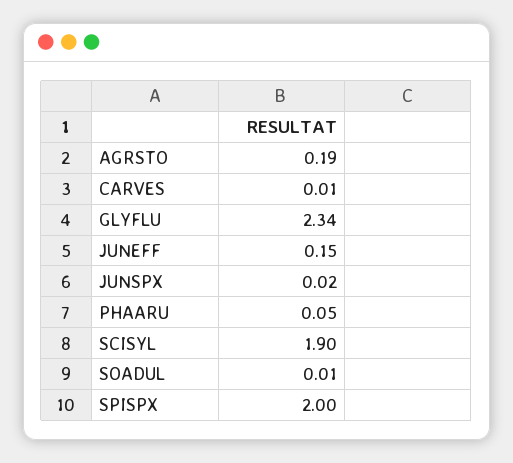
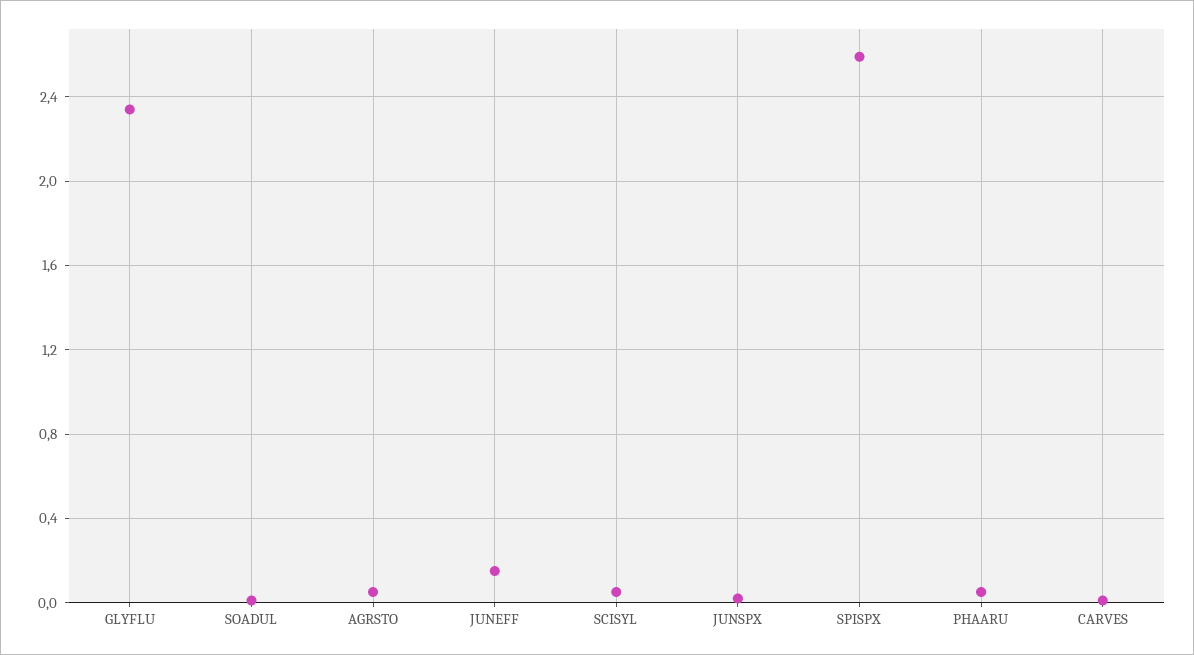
AGRSTO: 0.19 -> 0.05
SCISYL: 1.9 -> 0.05
SPISPX: 2 -> 2.6

